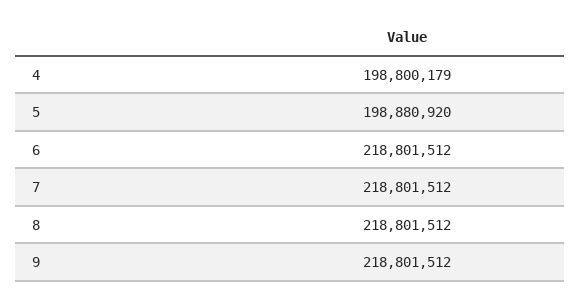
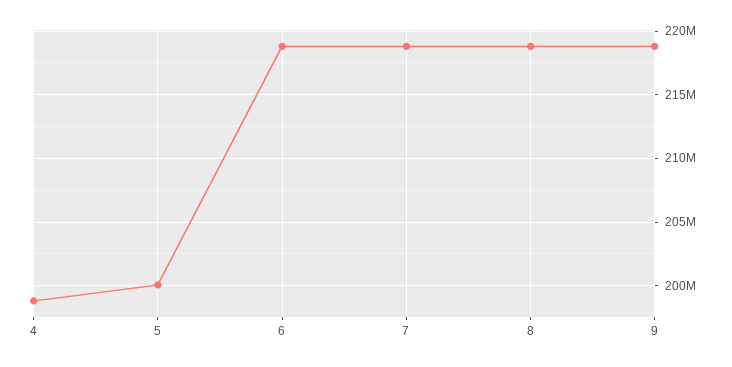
5: 198880920 -> 200000000

